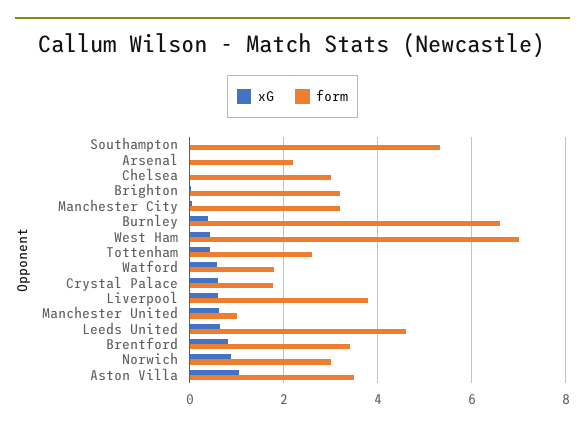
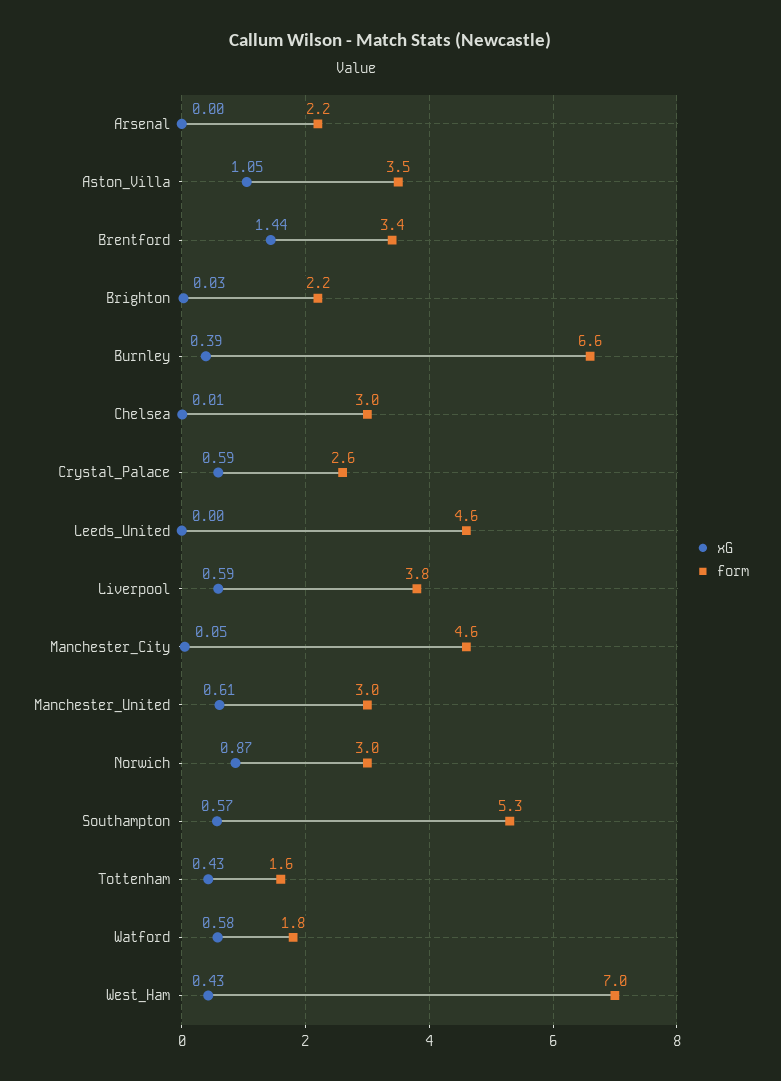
xG, Southampton: 0 -> 0.57
form, Brighton: 3.2 -> 2.2
form, Manchester City: 3.2 -> 4.6
form, Tottenham: 2.6 -> 1.6
form, Crystal Palace: 1.8 -> 2.6
form, Manchester United: 1 -> 3
xG, Leeds United: 0.6 -> 0
xG, Brentford: 0.8 -> 1.44

